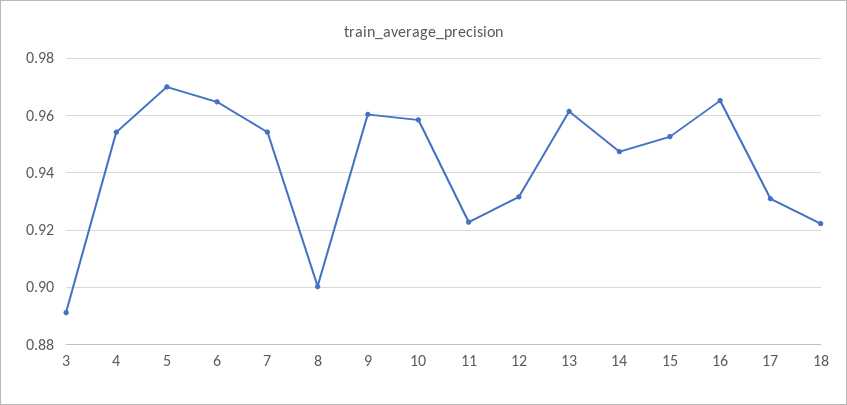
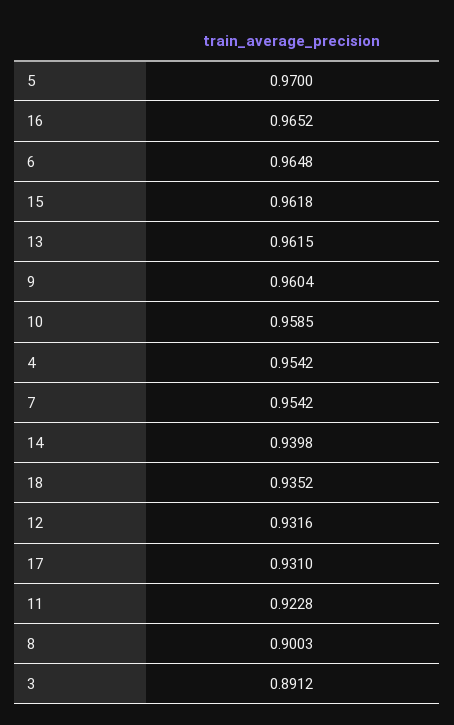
14: 0.9475 -> 0.9398
15: 0.9525 -> 0.9618
18: 0.9225 -> 0.9352

